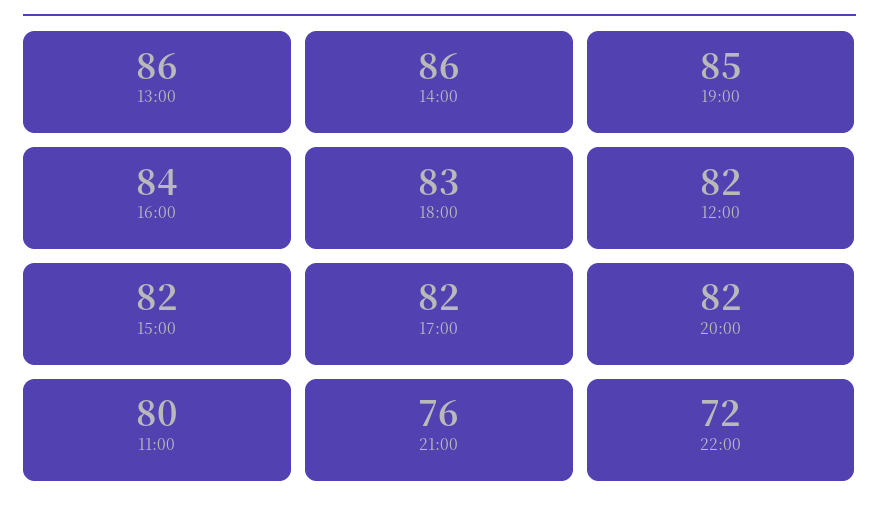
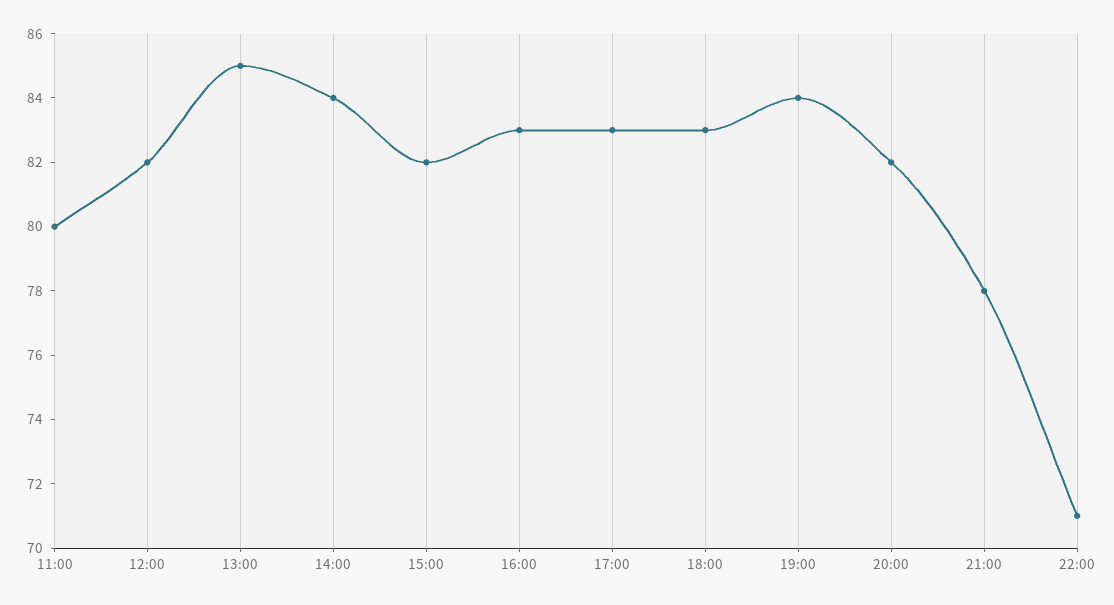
13:00: 86 -> 85
14:00: 86 -> 84
19:00: 85 -> 84
16:00: 84 -> 83
17:00: 82 -> 83
21:00: 76 -> 78
22:00: 72 -> 71

